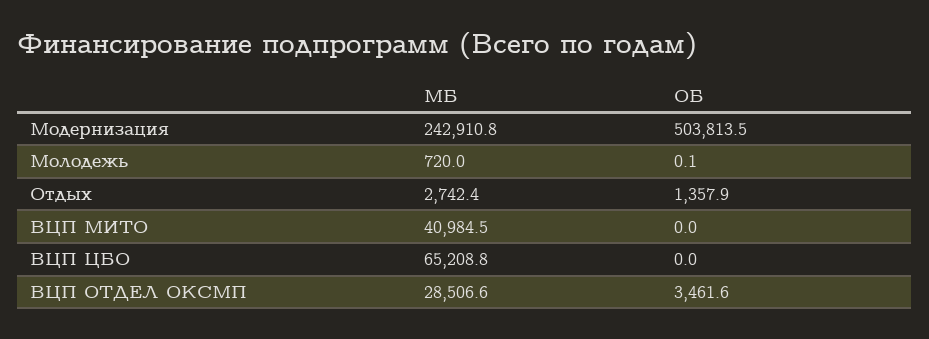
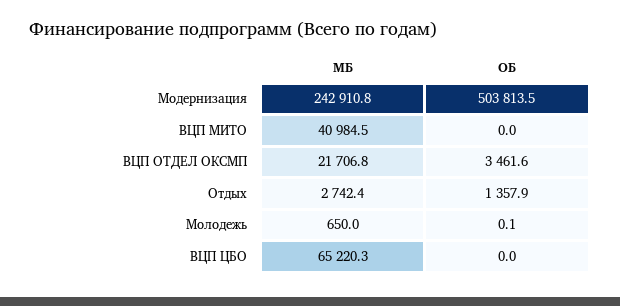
МБ, Молодежь: 720 -> 650
МБ, ВЦП ЦБО: 65208.8 -> 65220.3
МБ, ВЦП ОТДЕЛ ОКСМП: 28506.6 -> 21706.8

